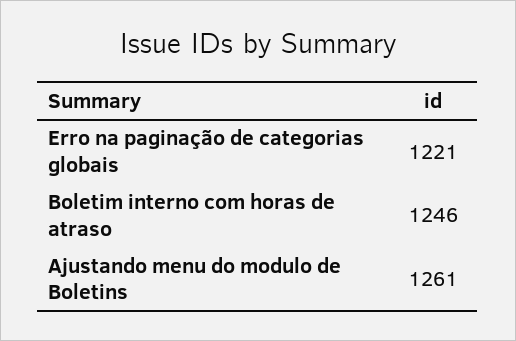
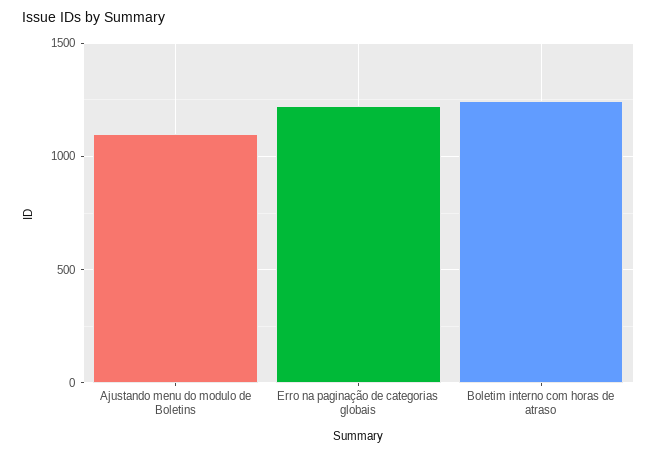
Ajustando menu do modulo de Boletins: 1261 -> 1100

